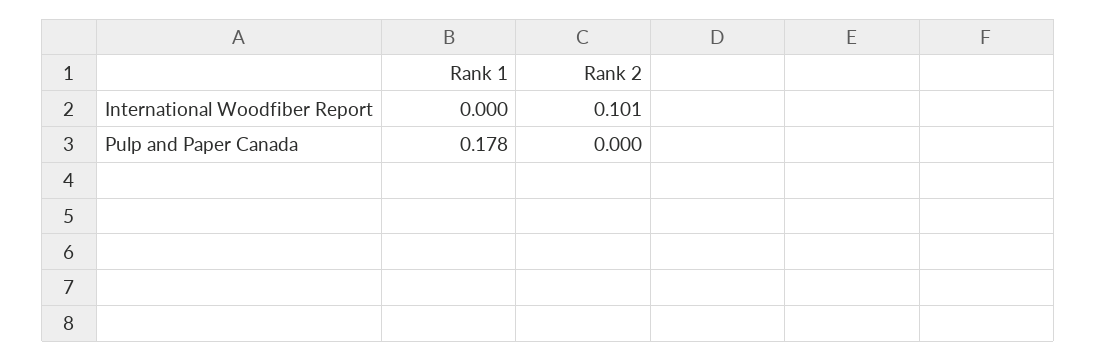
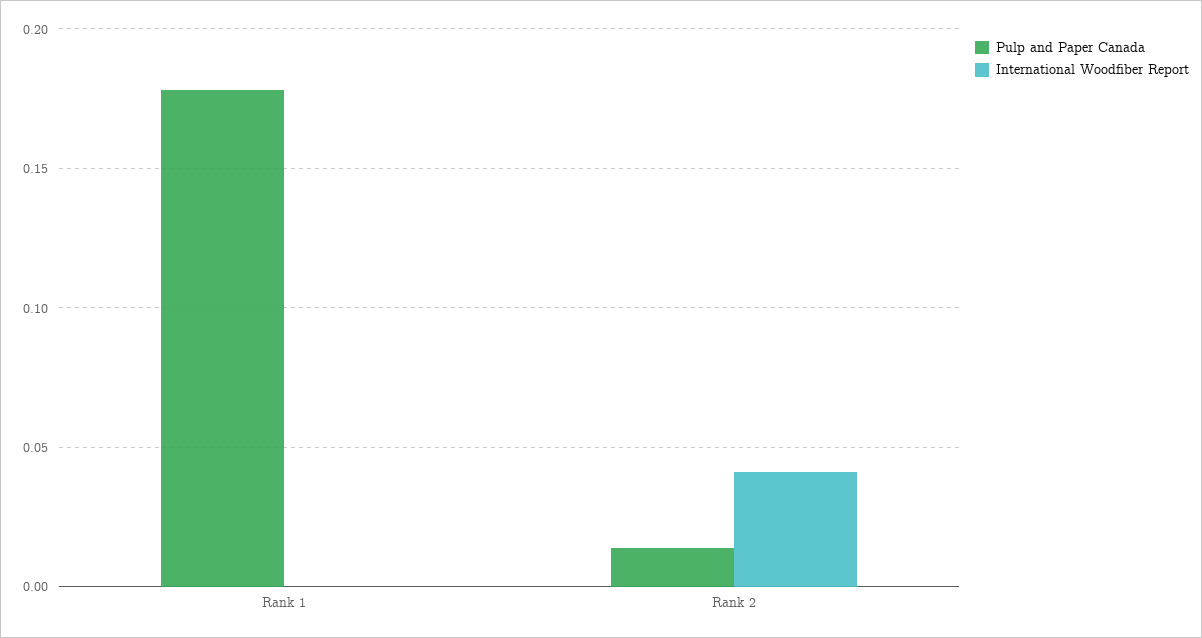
International Woodfiber Report, Rank 2: 0.101 -> 0.04
Pulp and Paper Canada, Rank 2: 0 -> 0.015

